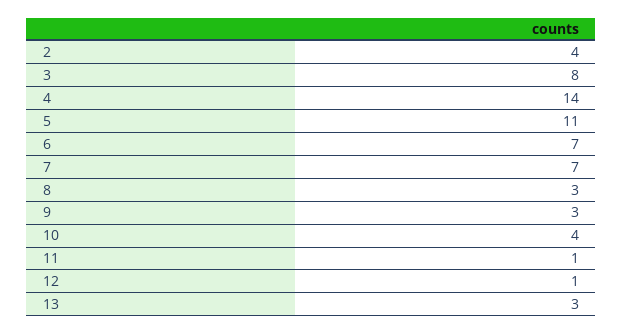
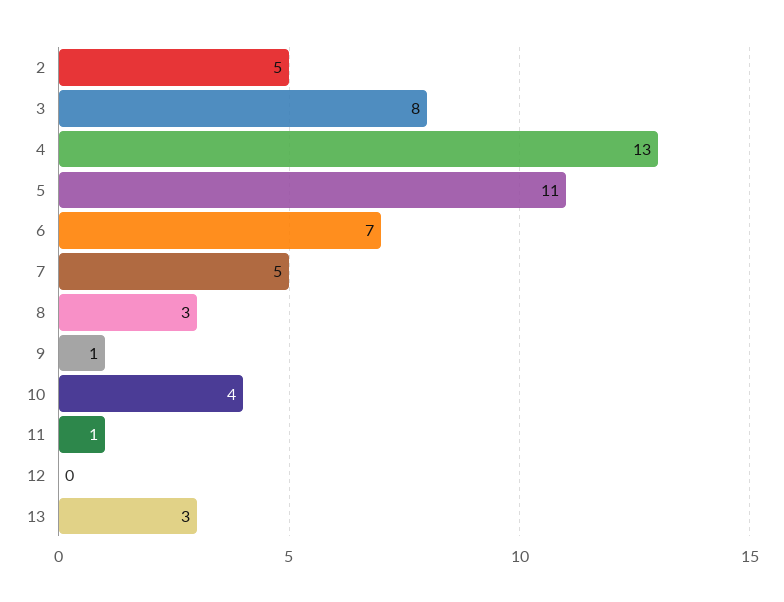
2: 4 -> 5
4: 14 -> 13
7: 7 -> 5
9: 3 -> 1
12: 1 -> 0

